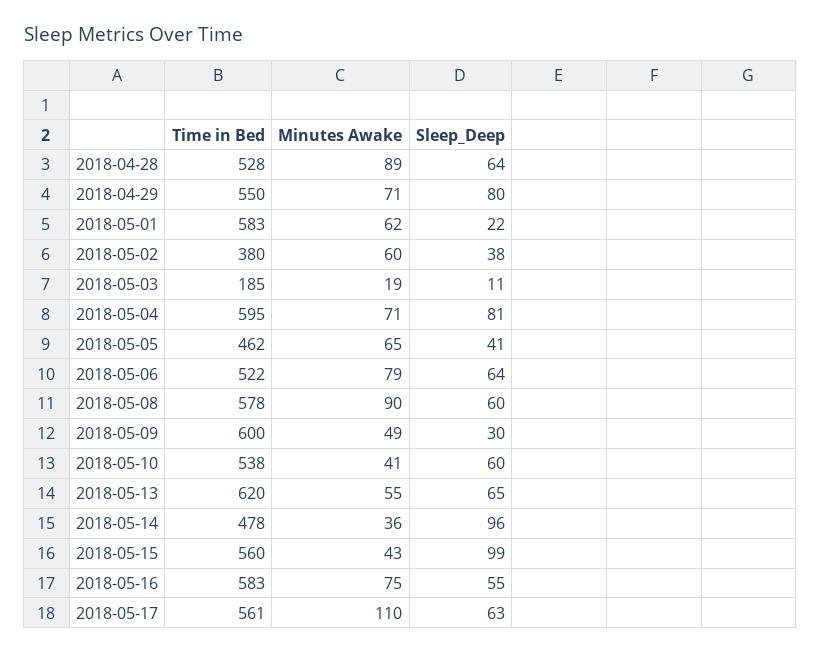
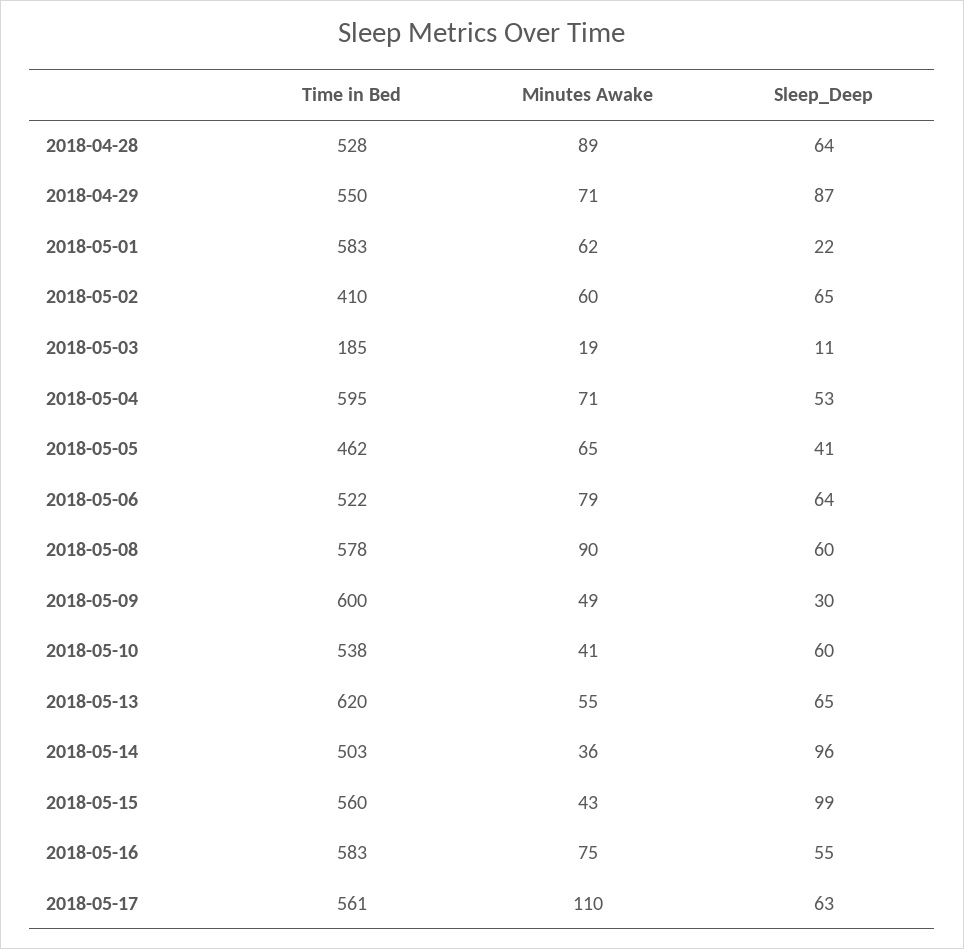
Sleep_Deep, 2018-04-29: 80 -> 87
Time in Bed, 2018-05-02: 380 -> 410
Sleep_Deep, 2018-05-02: 38 -> 65
Sleep_Deep, 2018-05-04: 81 -> 53
Time in Bed, 2018-05-14: 478 -> 503

